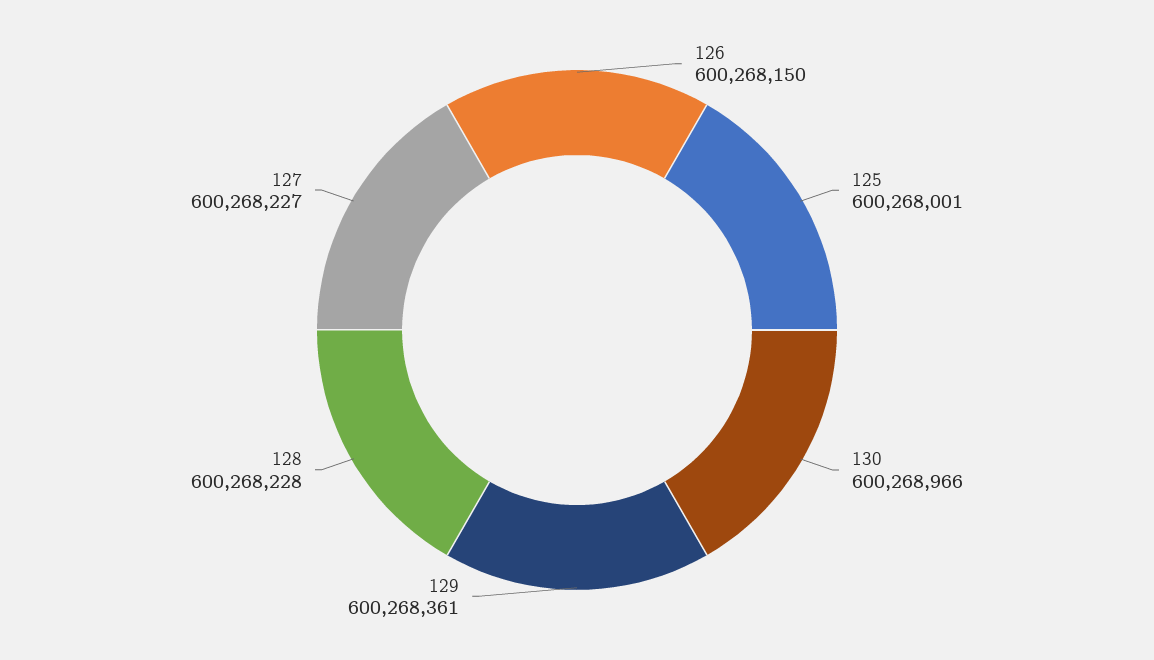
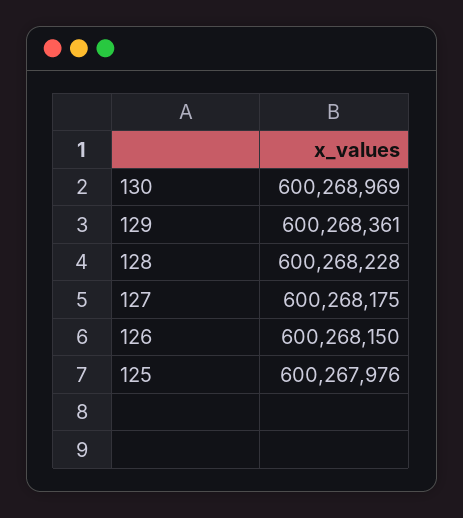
125: 600268001 -> 600267976
130: 600268966 -> 600268969
127: 600268227 -> 600268175

